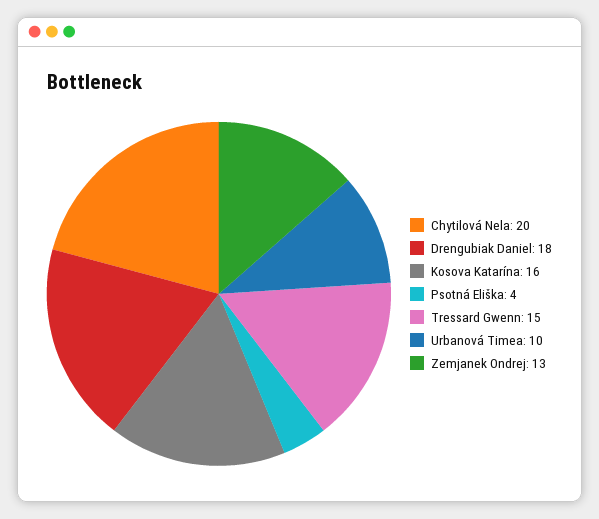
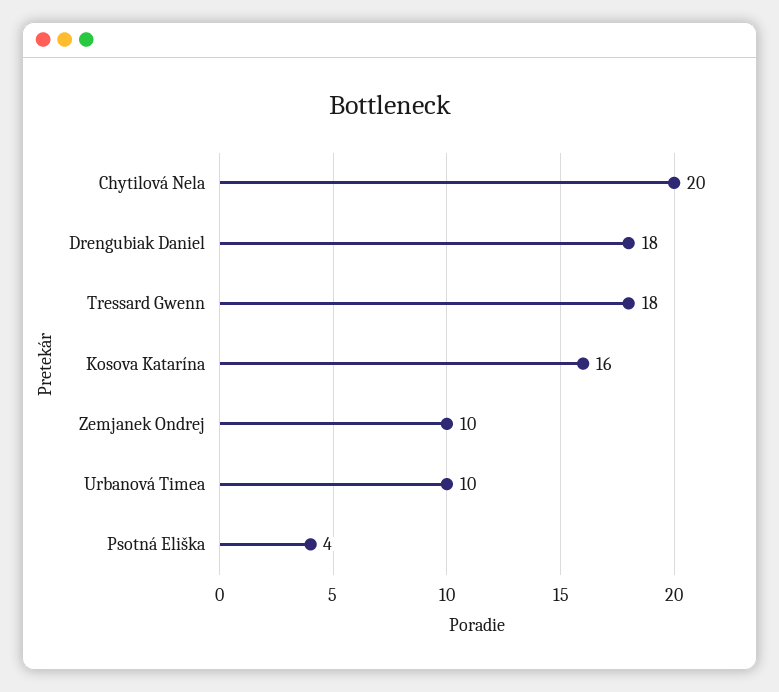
Tressard Gwenn: 15 -> 18
Zemjanek Ondrej: 13 -> 10

